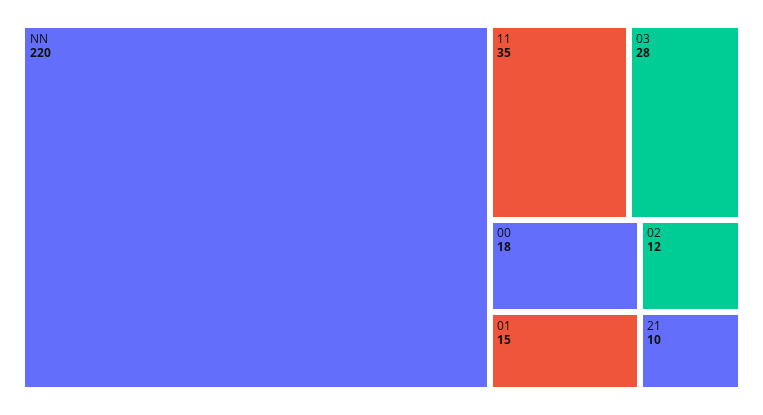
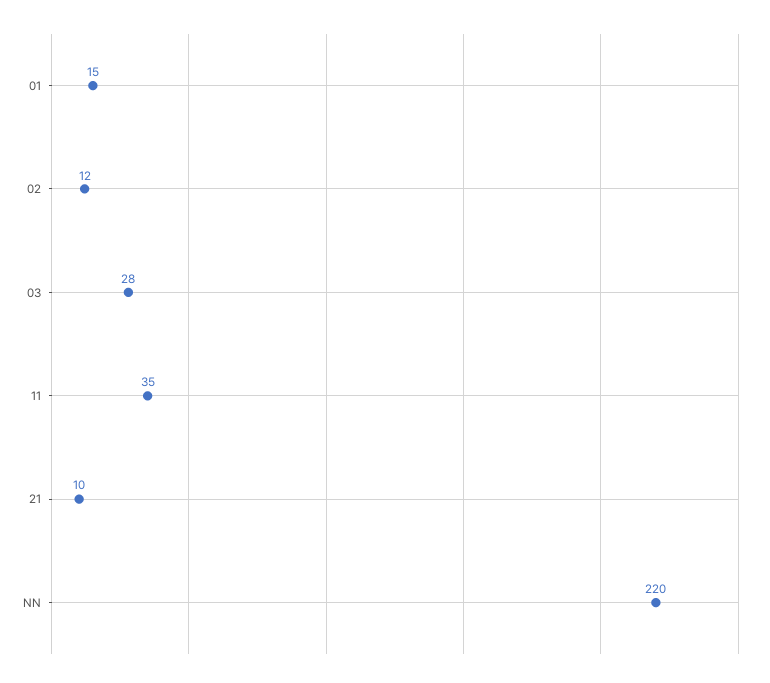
00: 18 -> none

